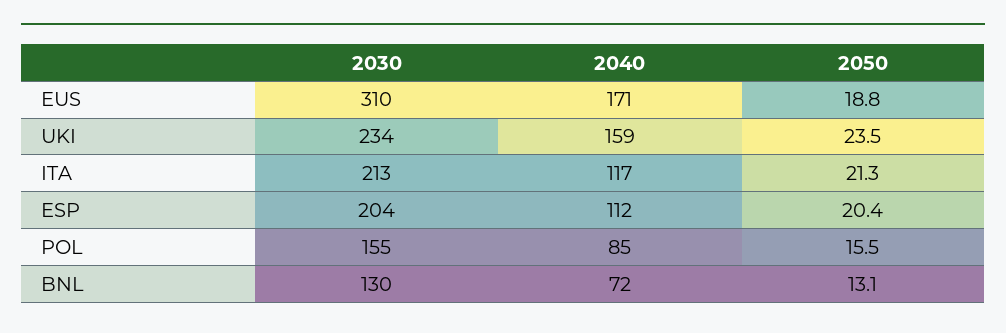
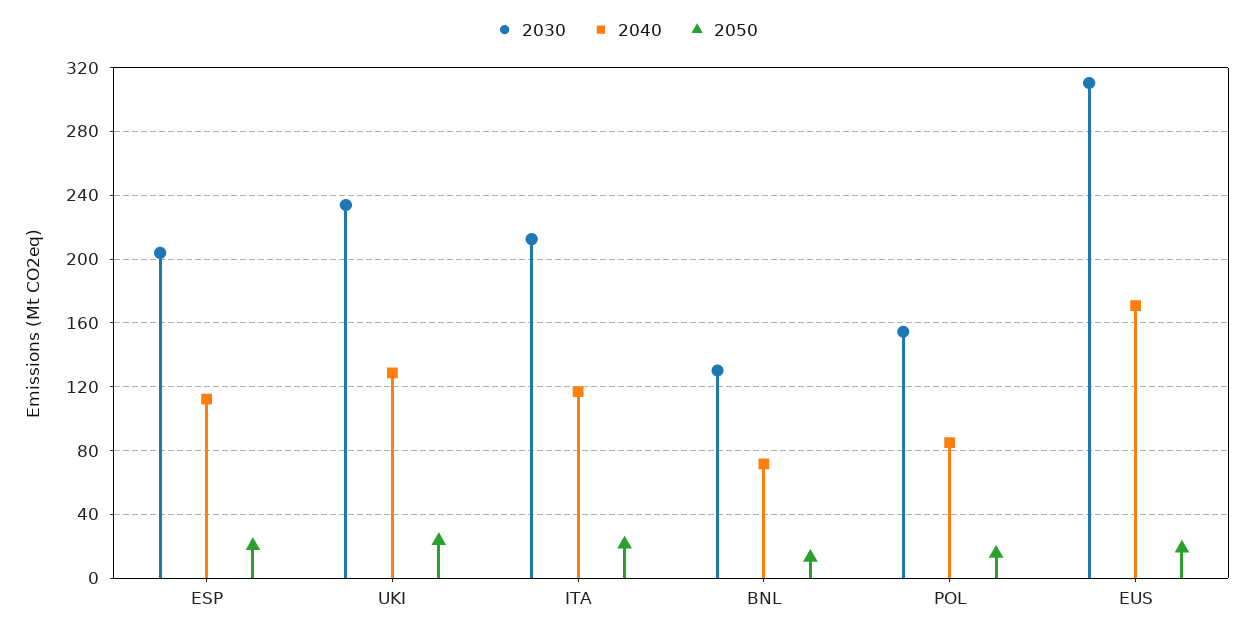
2040, UKI: 159 -> 130

